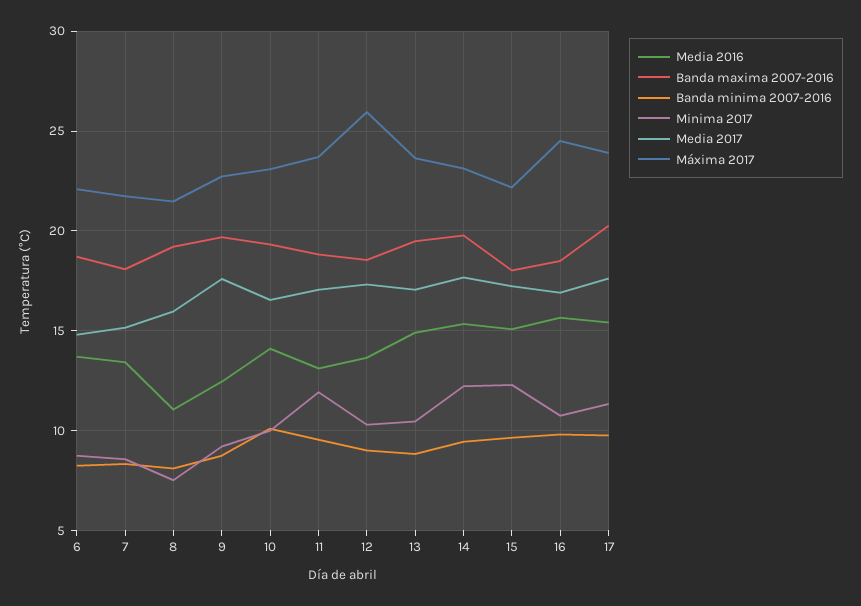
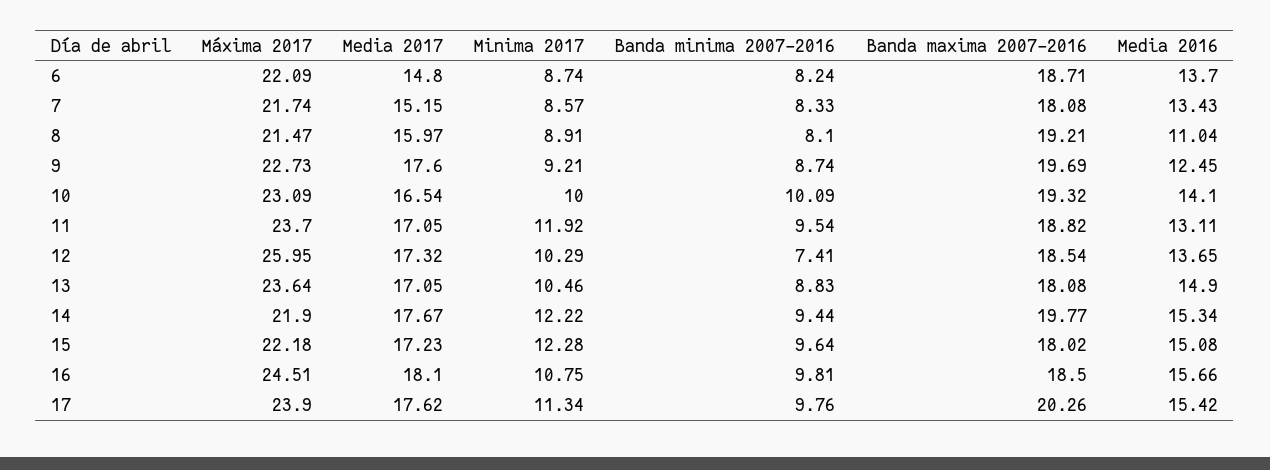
Minima 2017, 8: 7.5 -> 8.91
Banda minima 2007-2016, 12: 9 -> 7.41
Banda maxima 2007-2016, 13: 19.5 -> 18.08
Máxima 2017, 14: 23 -> 21.9
Media 2017, 16: 17 -> 18.1

